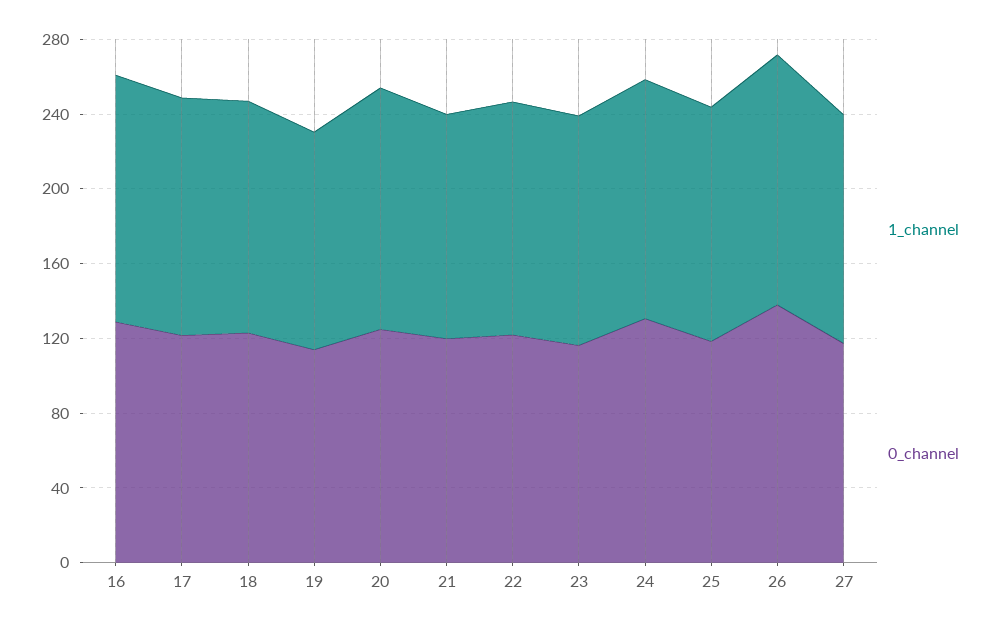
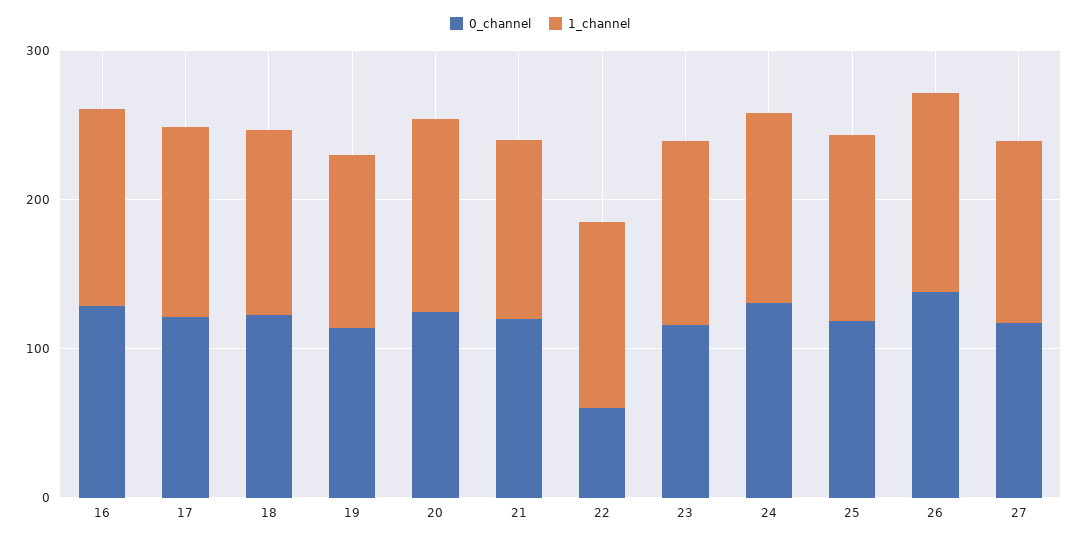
0_channel, 22: 120 -> 60

